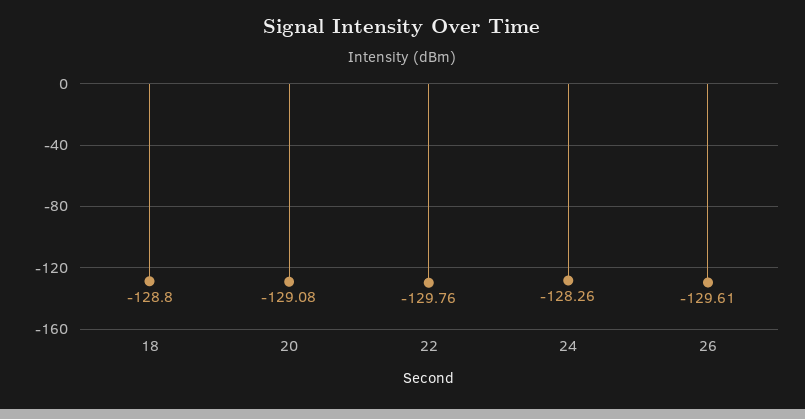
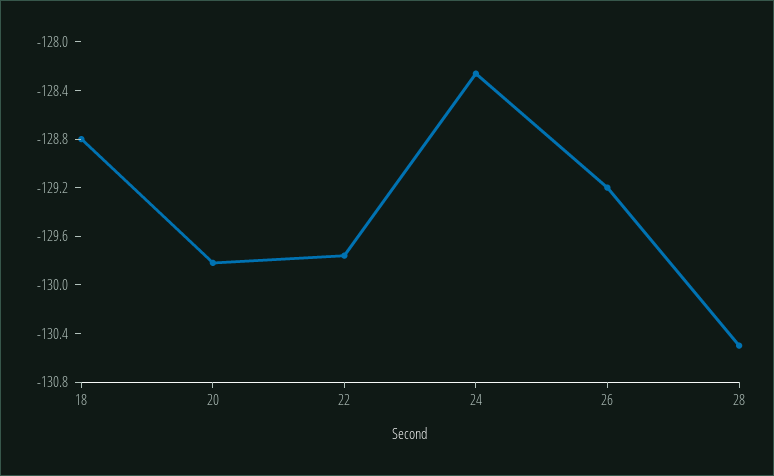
20: -129.08 -> -129.8
26: -129.61 -> -129.2
28: none -> -130.5

